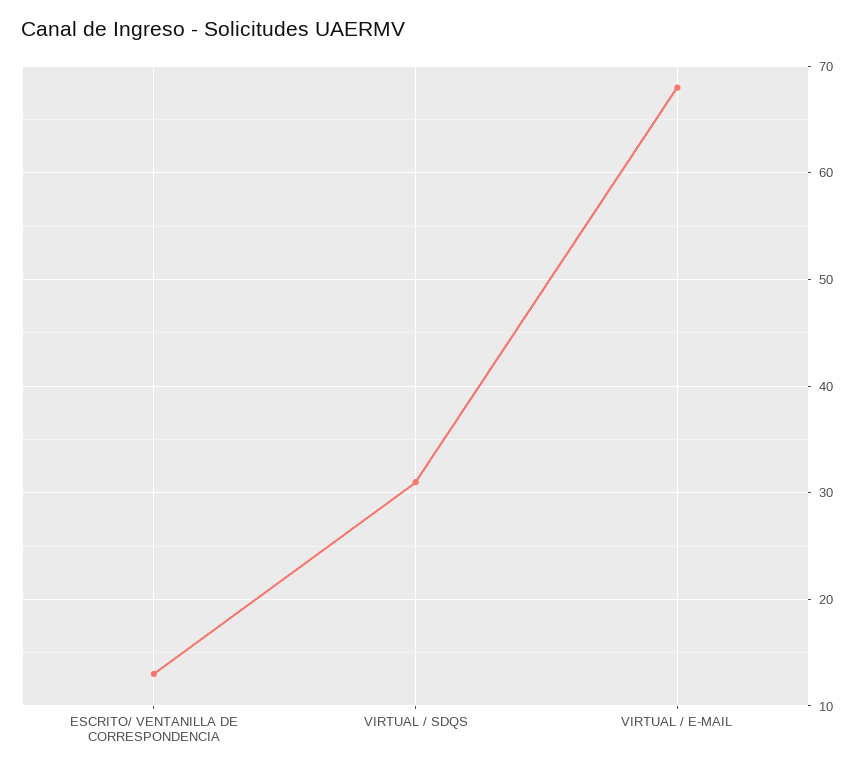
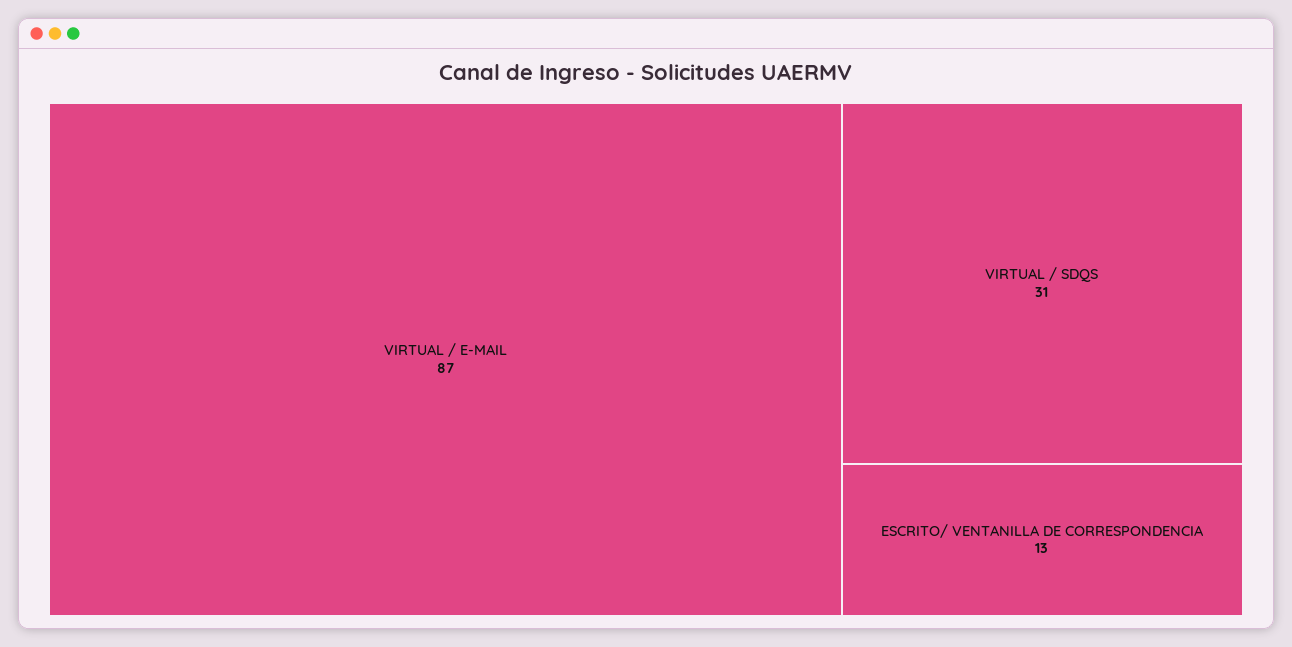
VIRTUAL / E-MAIL: 68 -> 87

